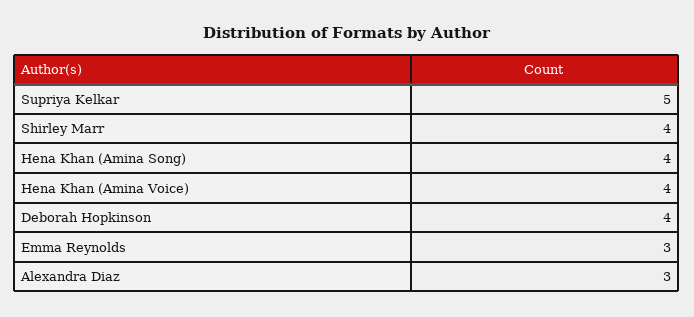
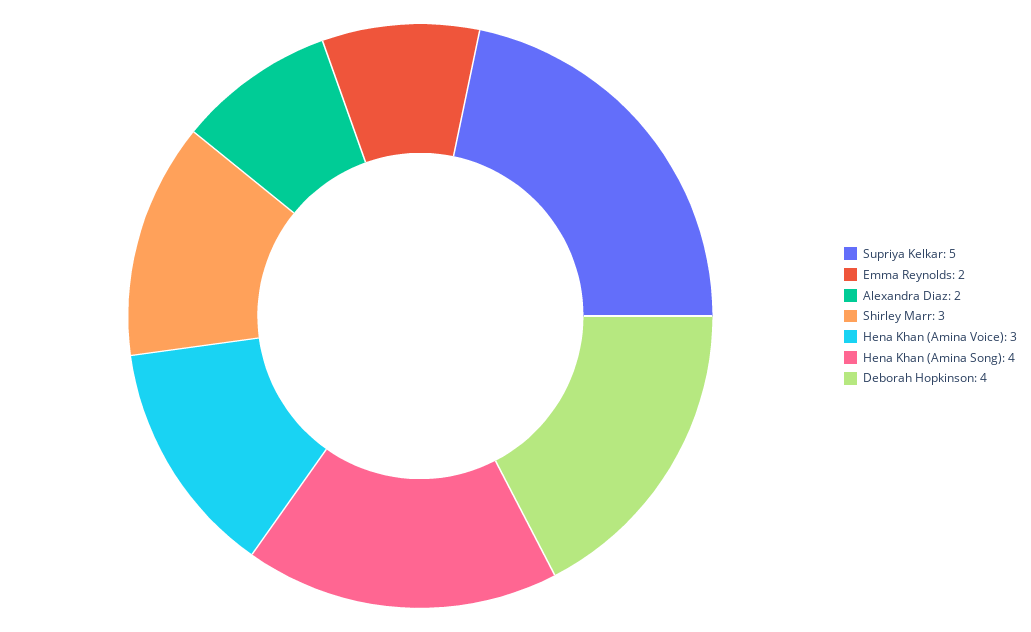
Shirley Marr: 4 -> 3
Hena Khan (Amina Voice): 4 -> 3
Emma Reynolds: 3 -> 2
Alexandra Diaz: 3 -> 2

